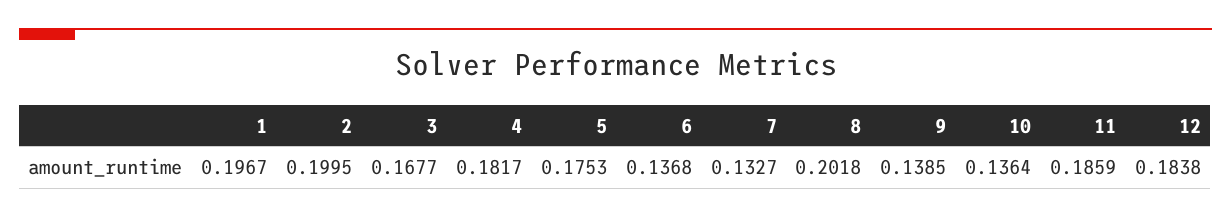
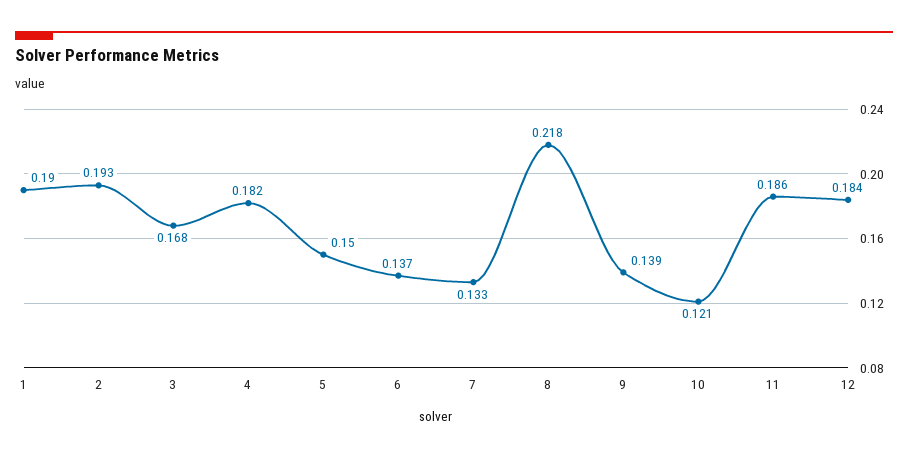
1: 0.1967 -> 0.19
2: 0.1995 -> 0.193
5: 0.1753 -> 0.15
8: 0.2018 -> 0.218
10: 0.1364 -> 0.121

